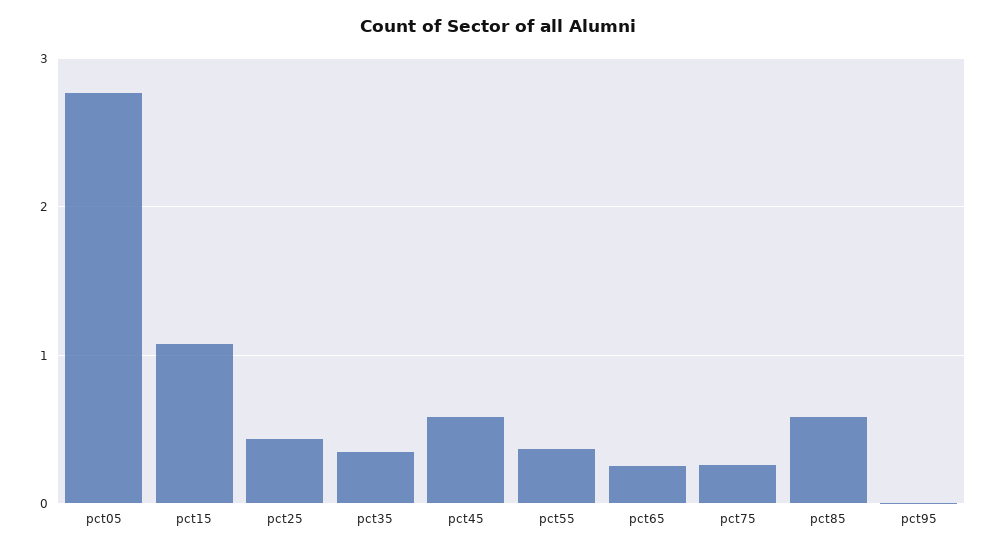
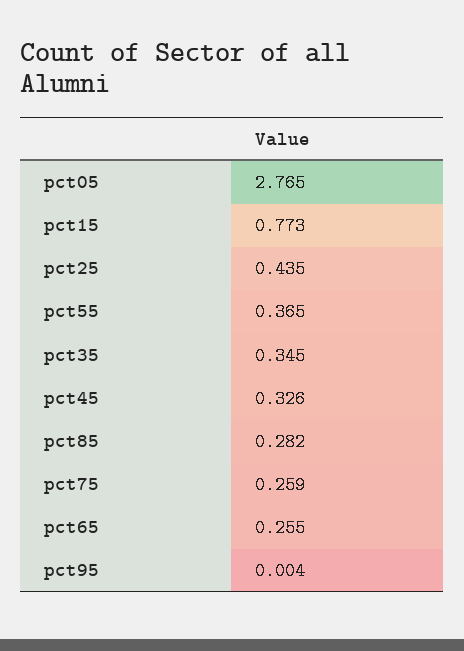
pct15: 1.1 -> 0.773
pct45: 0.6 -> 0.326
pct85: 0.6 -> 0.282

